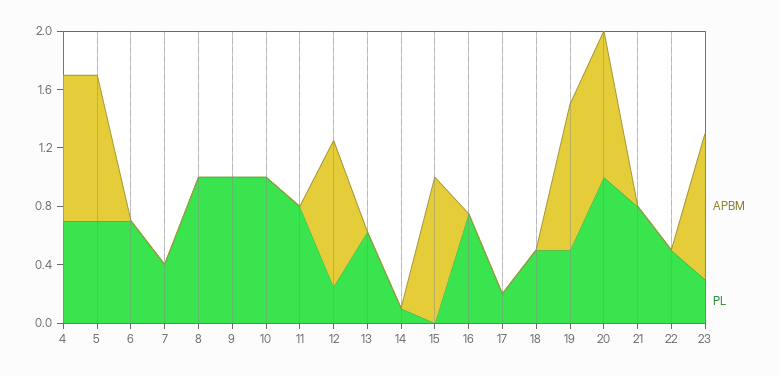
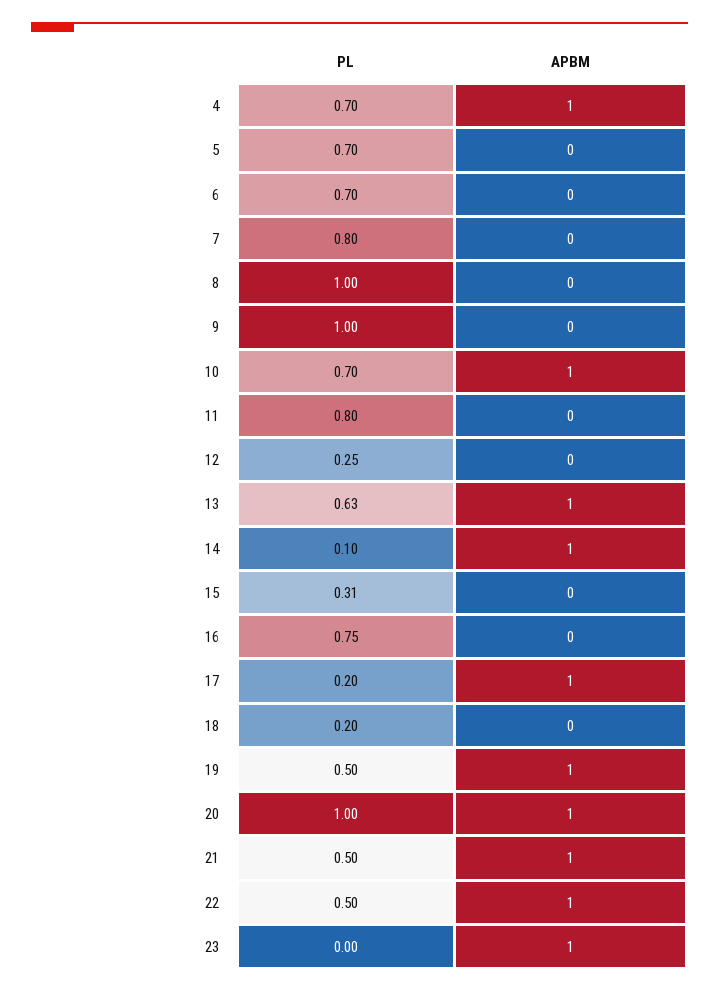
APBM, 5: 1 -> 0
PL, 7: 0.4 -> 0.8
APBM, 10: 0 -> 1
PL, 10: 1 -> 0.7
APBM, 12: 1 -> 0
APBM, 13: 0 -> 1
APBM, 14: 0 -> 1
APBM, 15: 1 -> 0
PL, 15: 0 -> 0.31
APBM, 17: 0 -> 1
PL, 18: 0.5 -> 0.2
APBM, 21: 0 -> 1
PL, 21: 0.8 -> 0.5
APBM, 22: 0 -> 1
PL, 23: 0.3 -> 0

